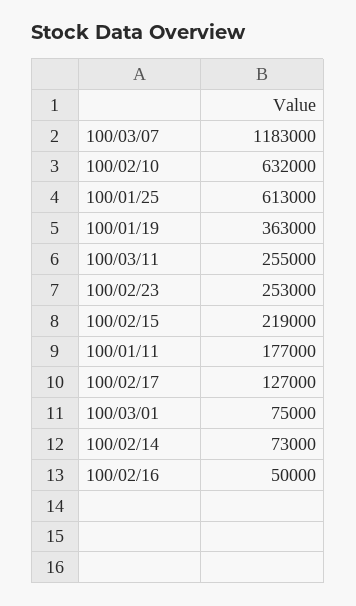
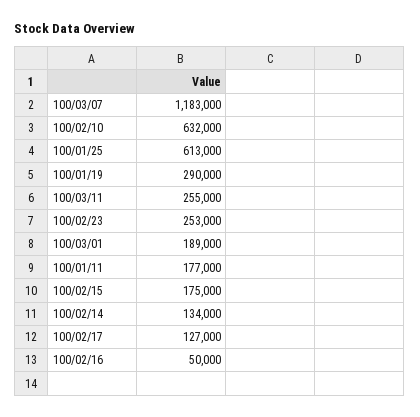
100/01/19: 363000 -> 290000
100/02/15: 219000 -> 175000
100/03/01: 75000 -> 189000
100/02/14: 73000 -> 134000

